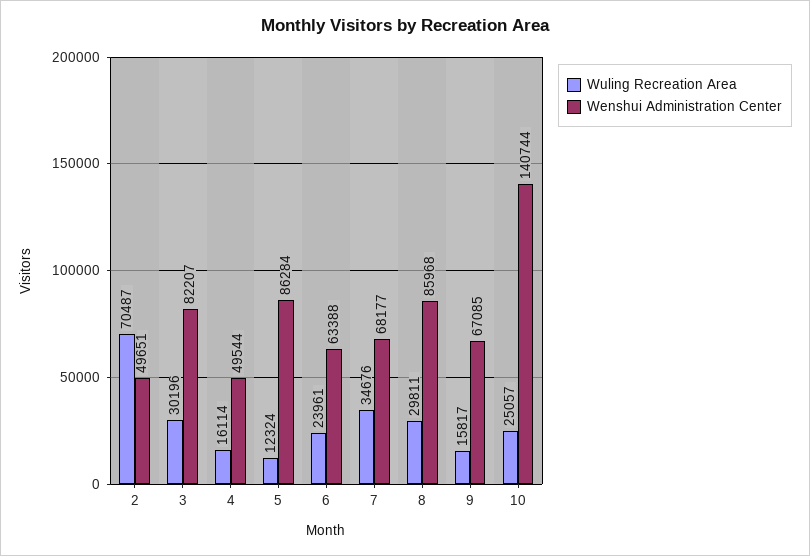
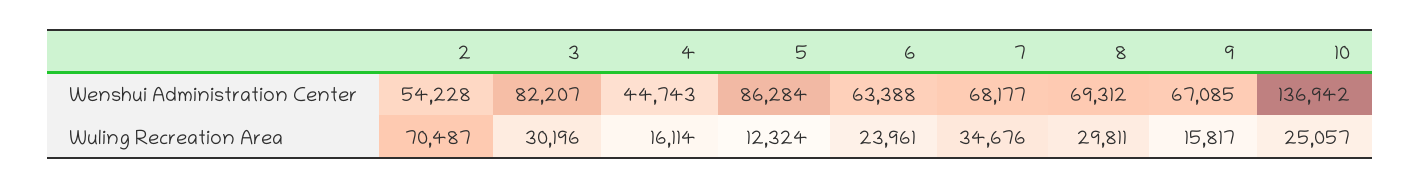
Wenshui Administration Center, 2: 49651 -> 54228
Wenshui Administration Center, 4: 49544 -> 44743
Wenshui Administration Center, 8: 85968 -> 69312
Wenshui Administration Center, 10: 140744 -> 136942

